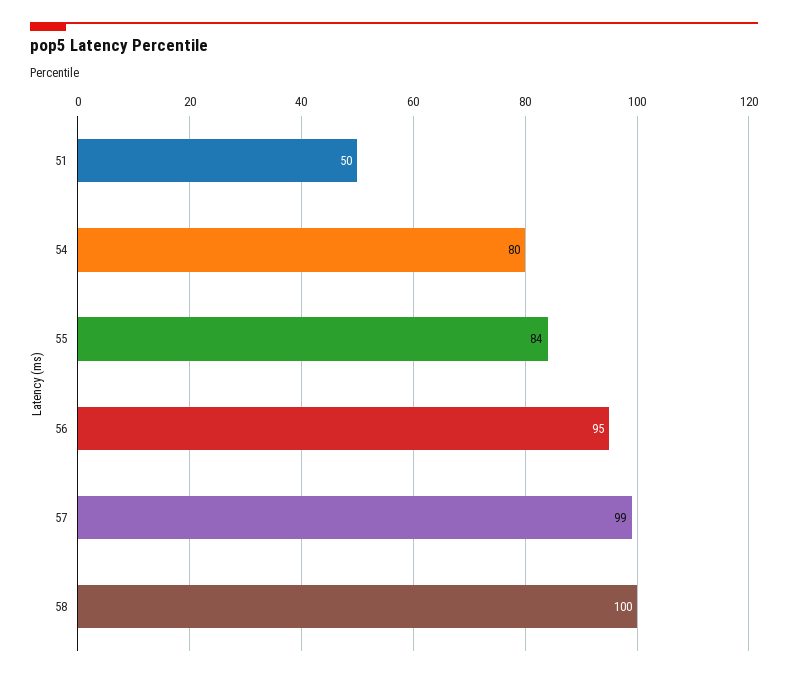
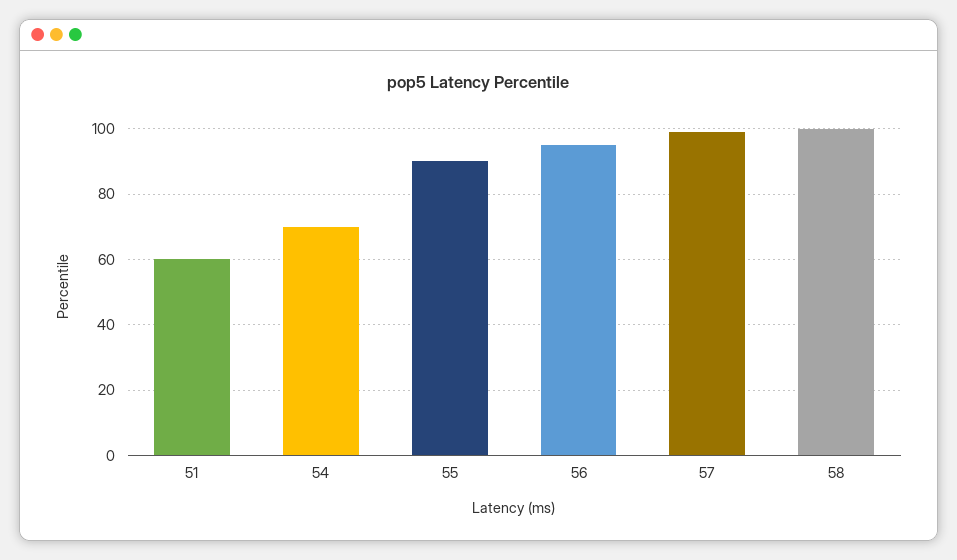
51: 50 -> 60
54: 80 -> 70
55: 84 -> 90

